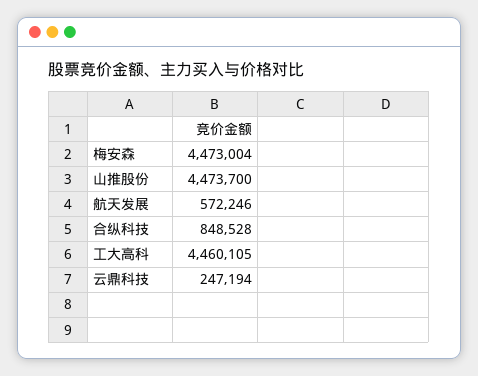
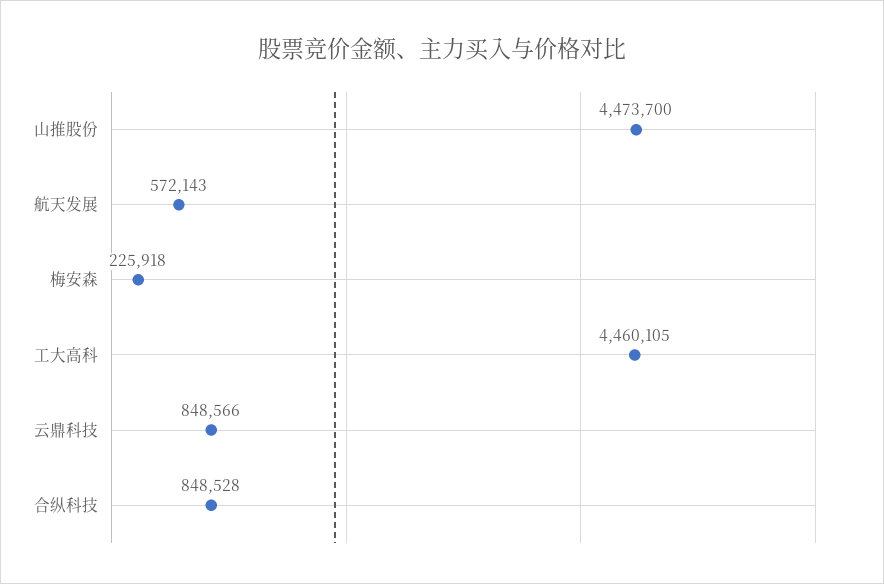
梅安森: 4473004 -> 225918
航天发展: 572246 -> 572143
云鼎科技: 247194 -> 848566

